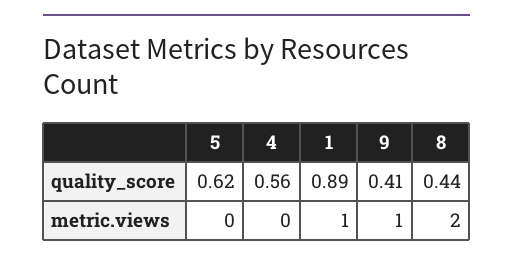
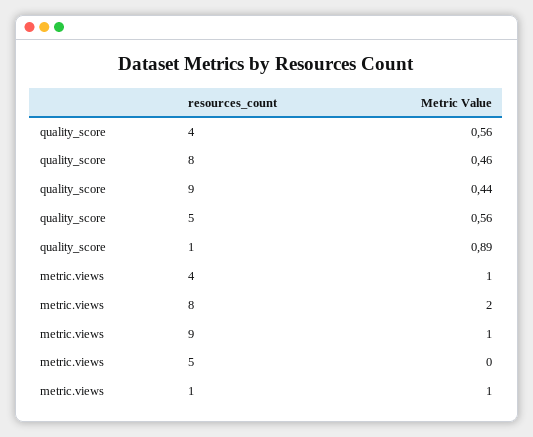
5, quality_score: 0.62 -> 0.56
9, quality_score: 0.41 -> 0.44
8, quality_score: 0.44 -> 0.46
4, metric.views: 0 -> 1

